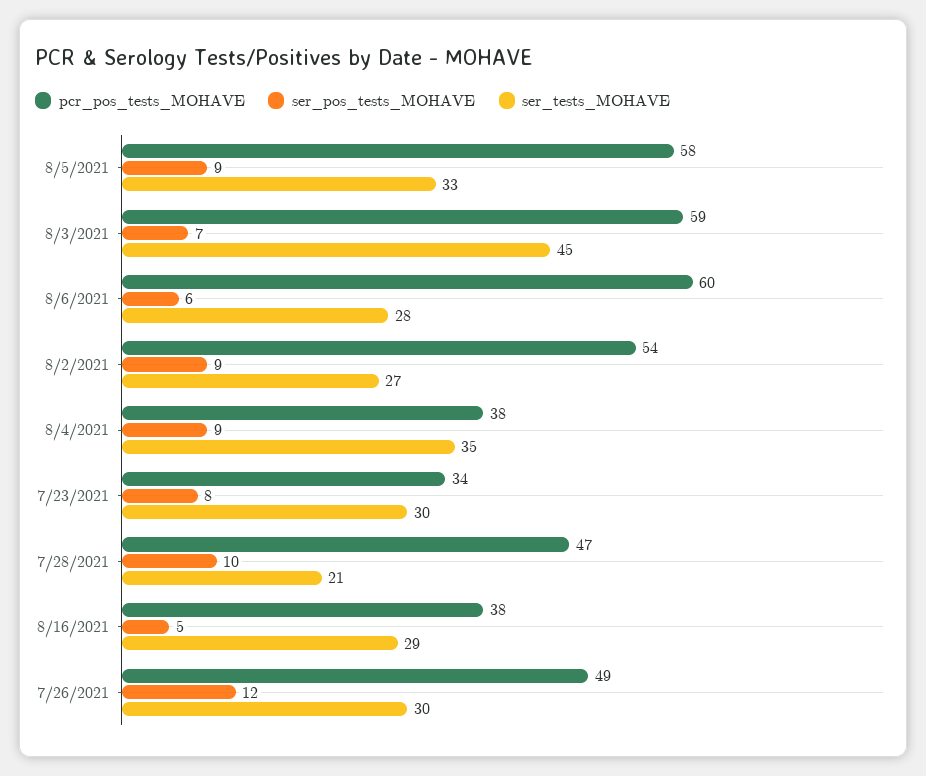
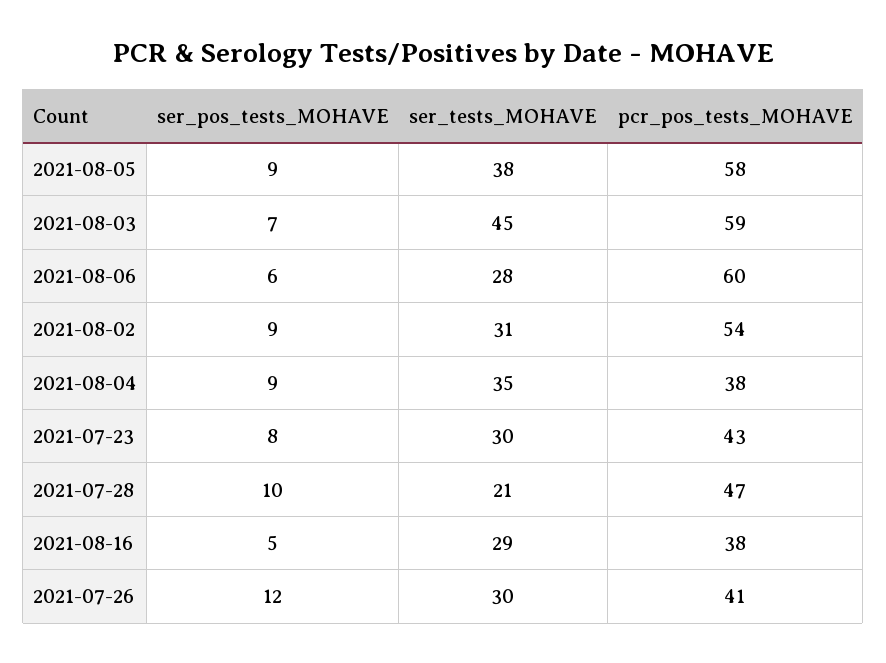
ser_tests_MOHAVE, 8/5/2021: 33 -> 38
ser_tests_MOHAVE, 8/2/2021: 27 -> 31
pcr_pos_tests_MOHAVE, 7/23/2021: 34 -> 43
pcr_pos_tests_MOHAVE, 7/26/2021: 49 -> 41

